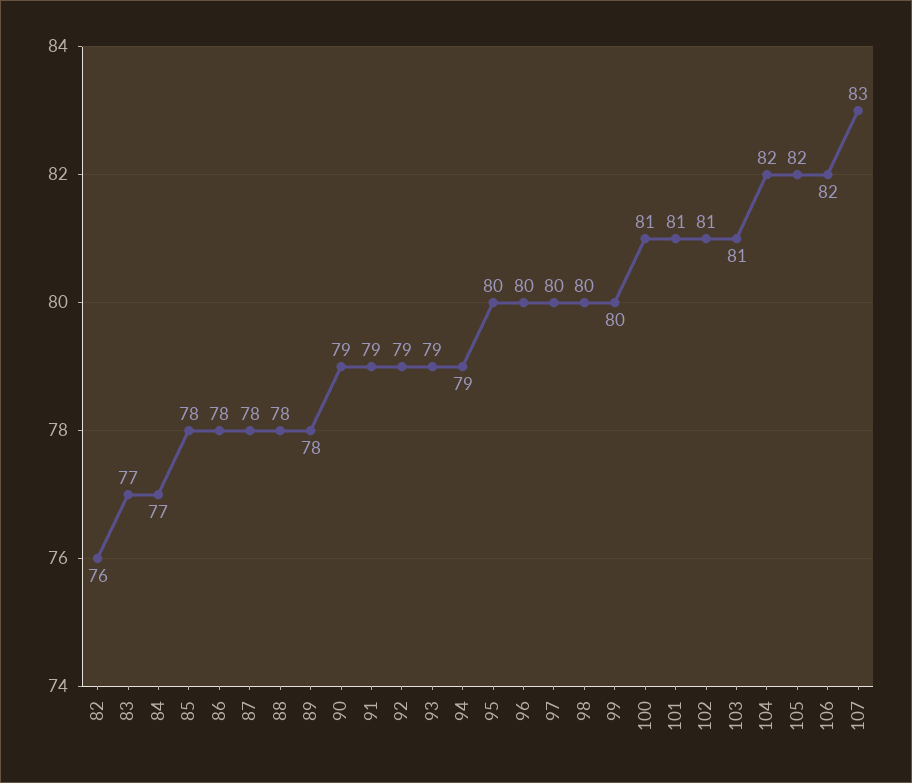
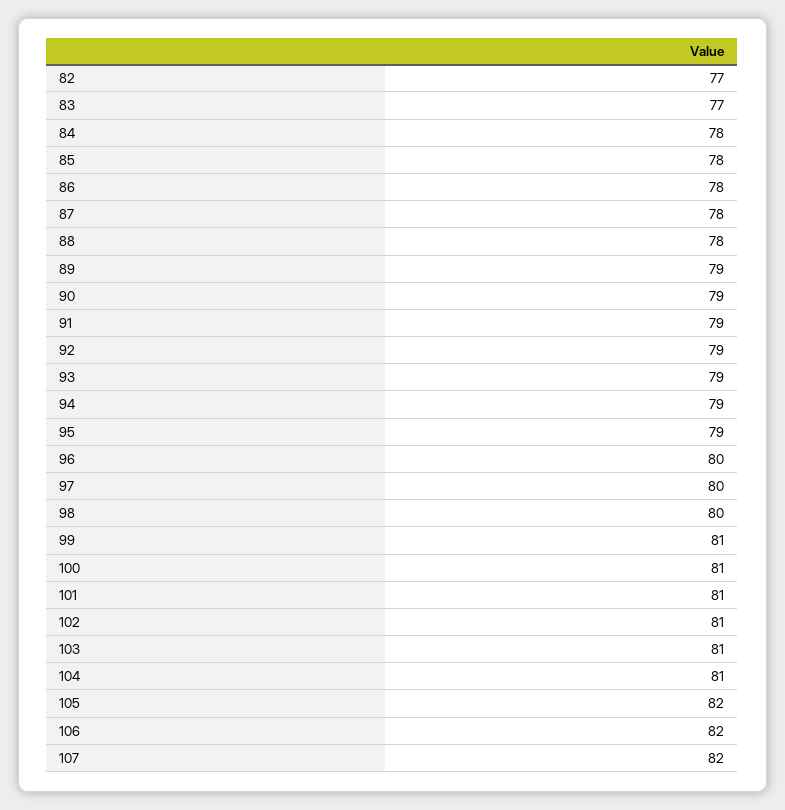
82: 76 -> 77
84: 77 -> 78
89: 78 -> 79
95: 80 -> 79
99: 80 -> 81
104: 82 -> 81
107: 83 -> 82

